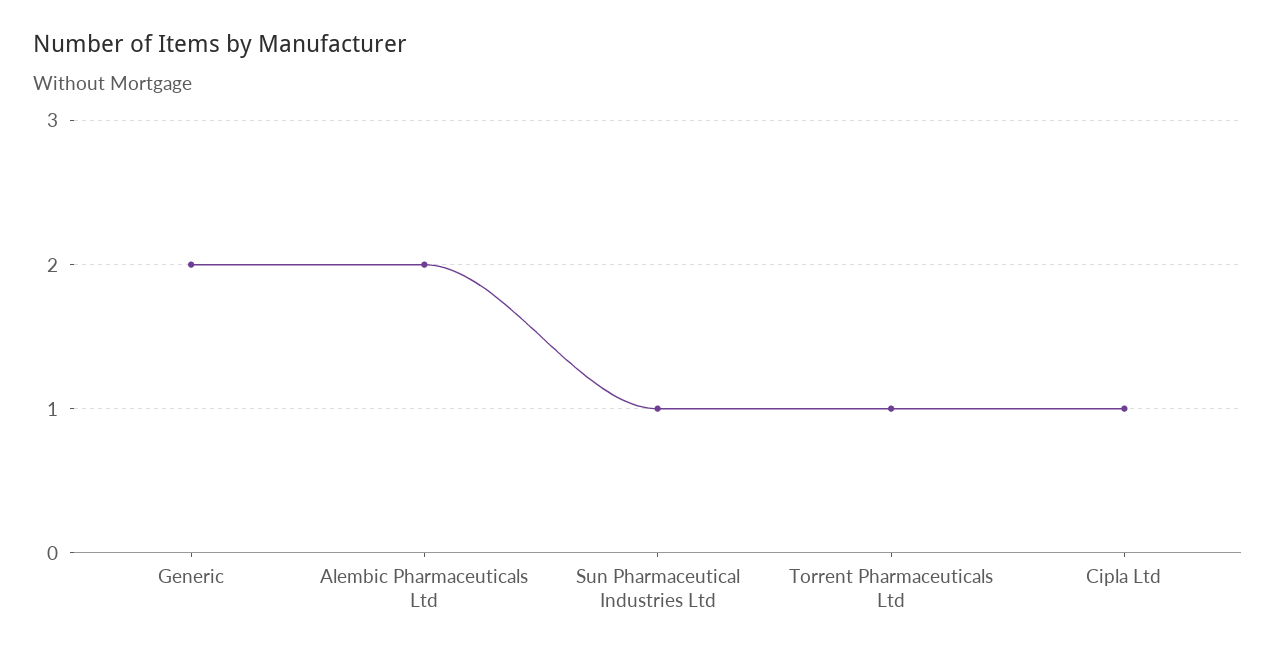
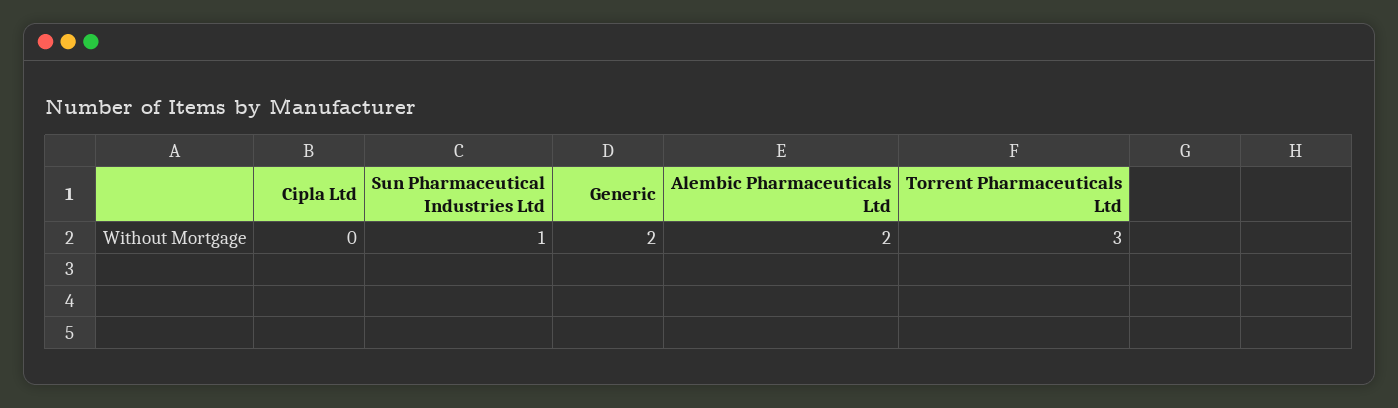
Torrent Pharmaceuticals Ltd: 1 -> 3
Cipla Ltd: 1 -> 0

